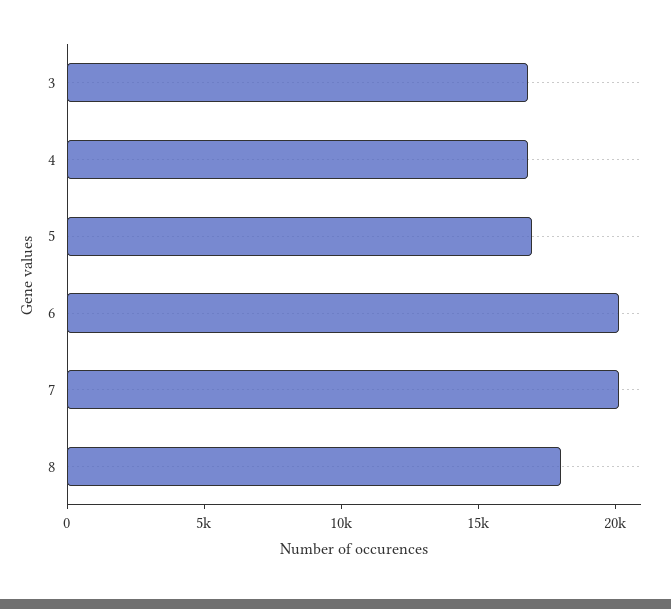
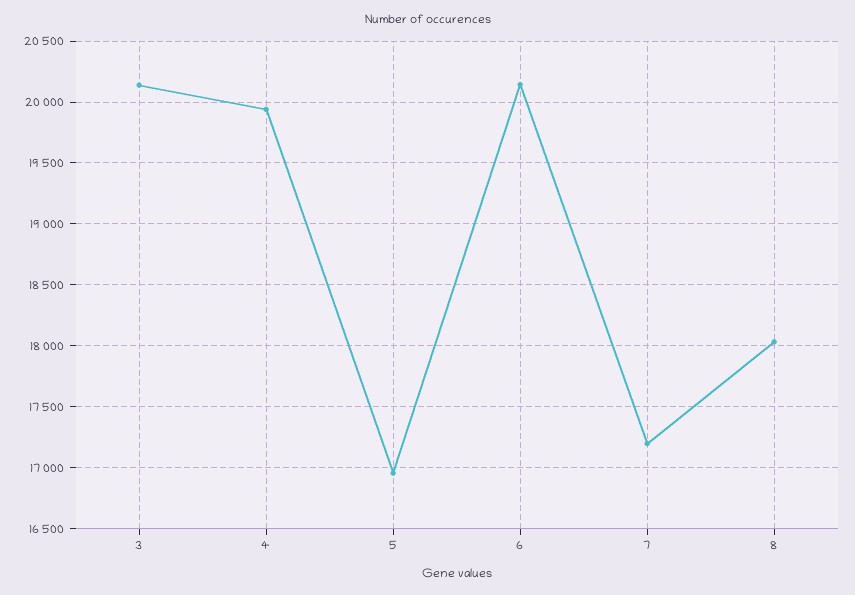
3: 17000 -> 20150
4: 17000 -> 19950
7: 20000 -> 17200

